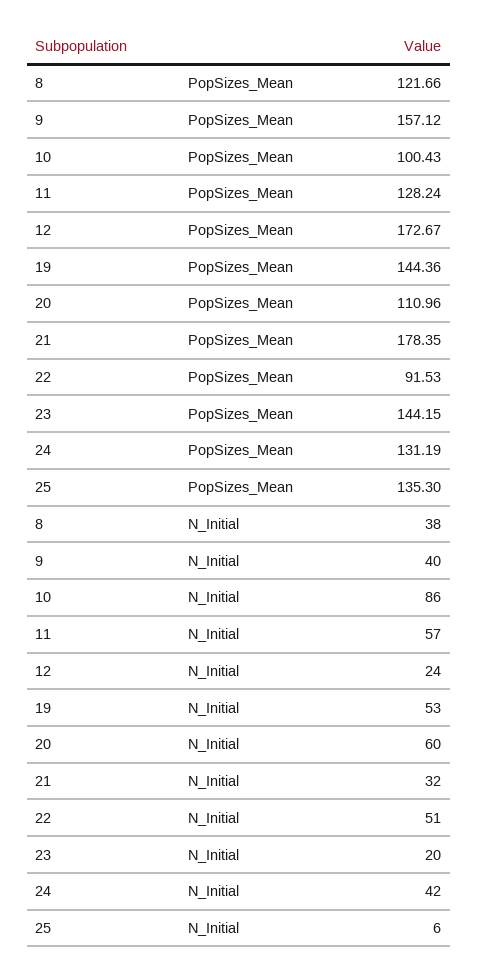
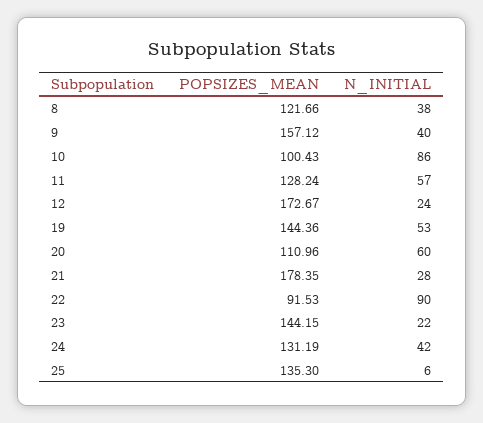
21, N_Initial: 32 -> 28
22, N_Initial: 51 -> 90
23, N_Initial: 20 -> 22

